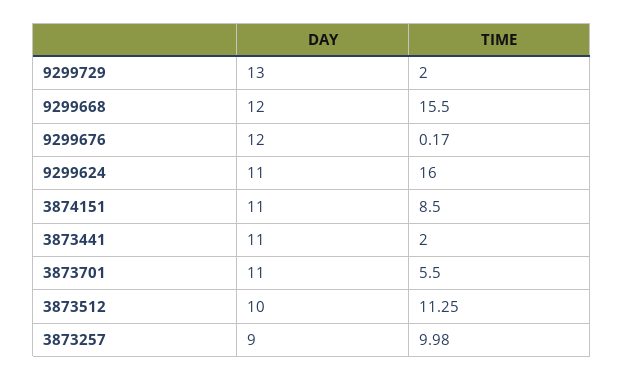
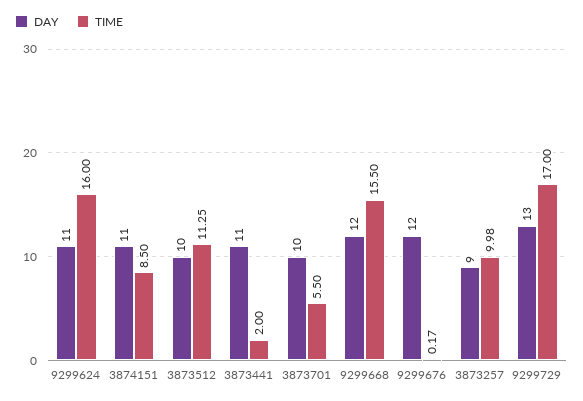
TIME, 9299729: 2 -> 17
DAY, 3873701: 11 -> 10

